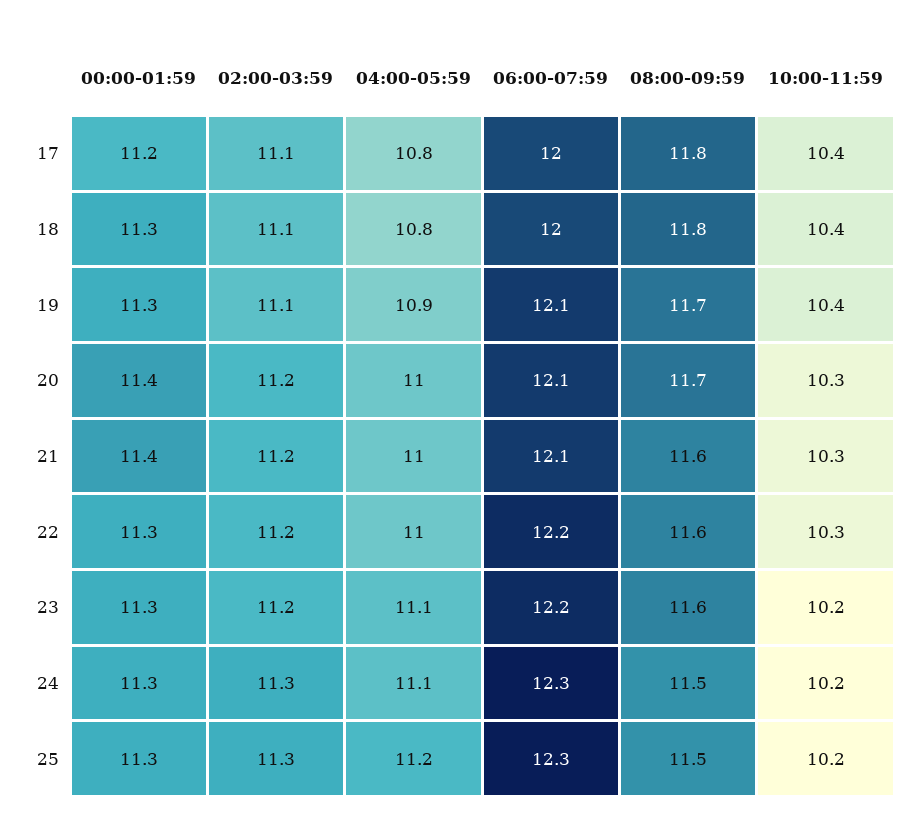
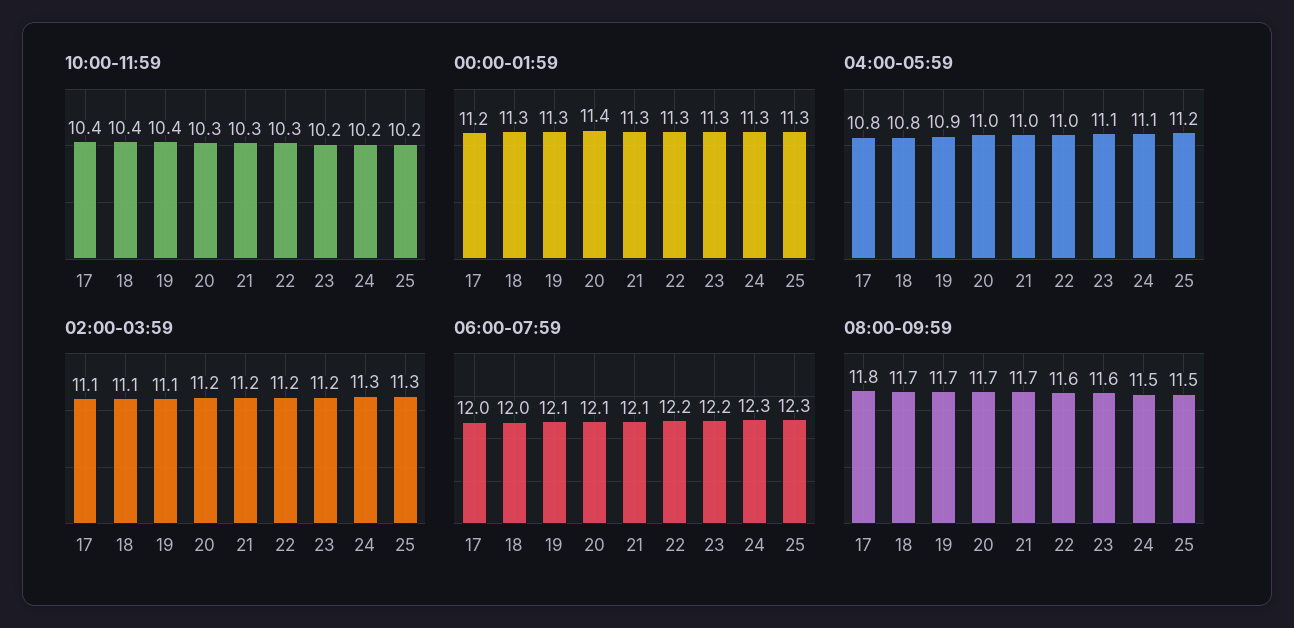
08:00-09:59, 18: 11.8 -> 11.7
00:00-01:59, 21: 11.4 -> 11.3
08:00-09:59, 21: 11.6 -> 11.7

